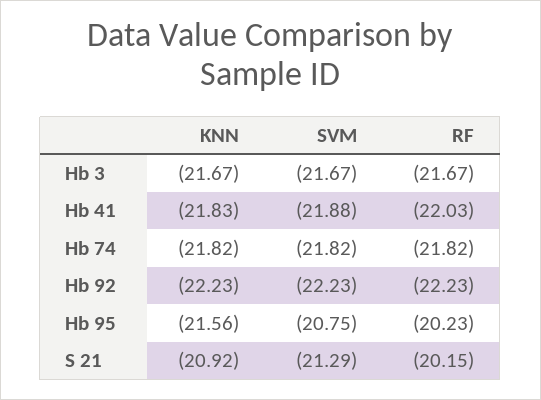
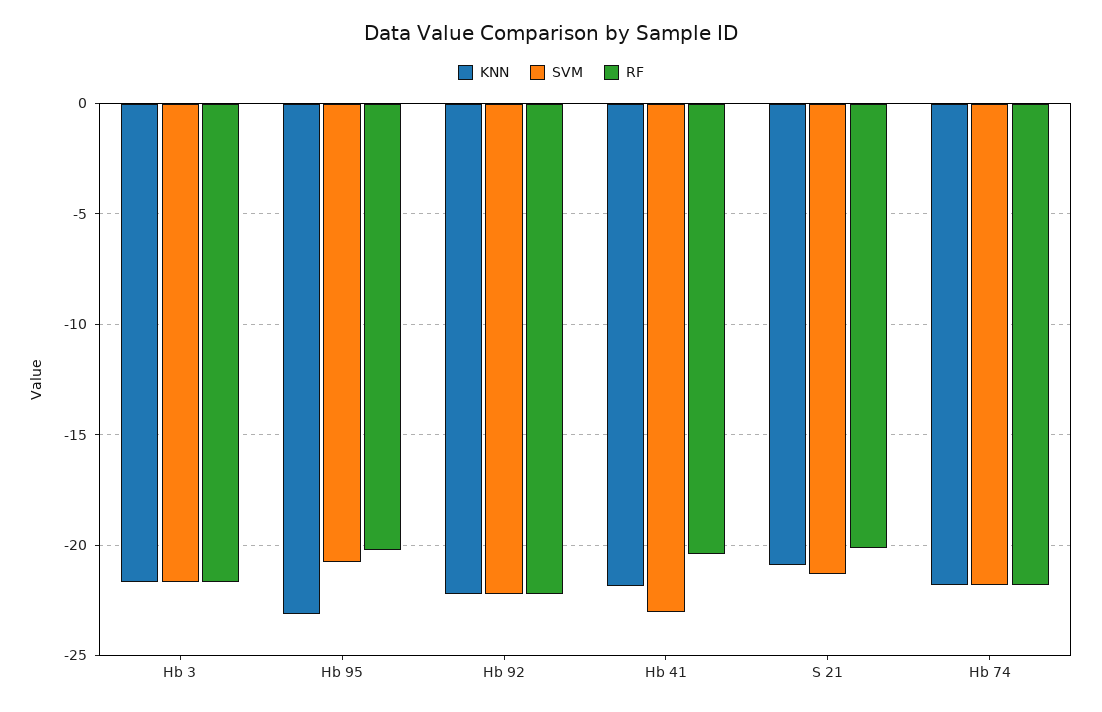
SVM, Hb 41: -21.88 -> -23
RF, Hb 41: -22.03 -> -20.5
KNN, Hb 95: -21.56 -> -23

